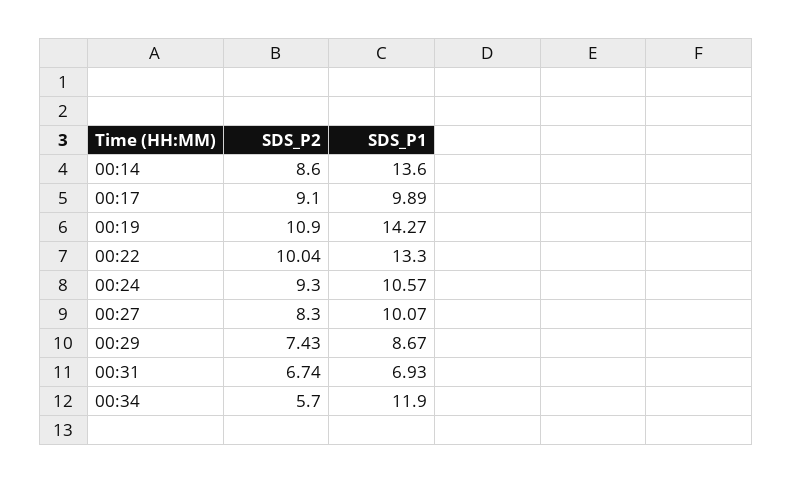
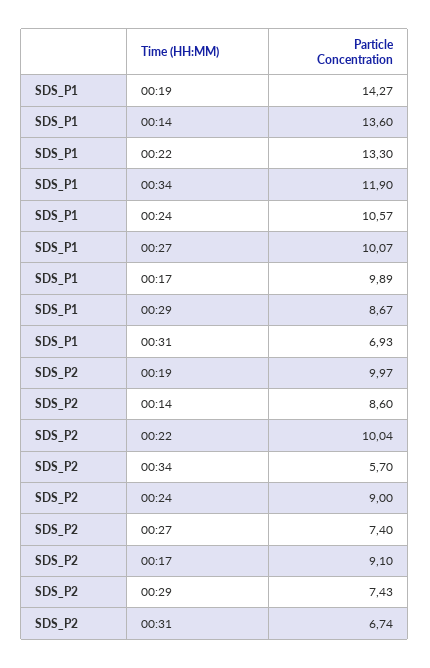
SDS_P2, 00:19: 10.9 -> 9.97
SDS_P2, 00:24: 9.3 -> 9
SDS_P2, 00:27: 8.3 -> 7.4

